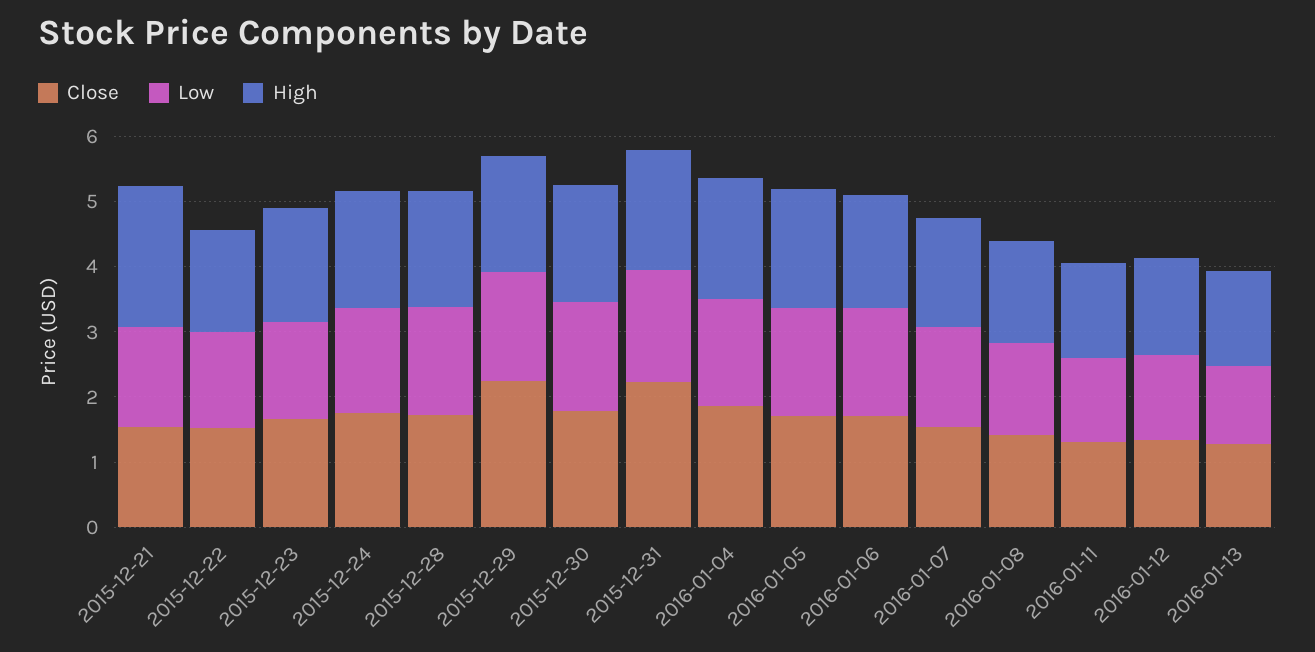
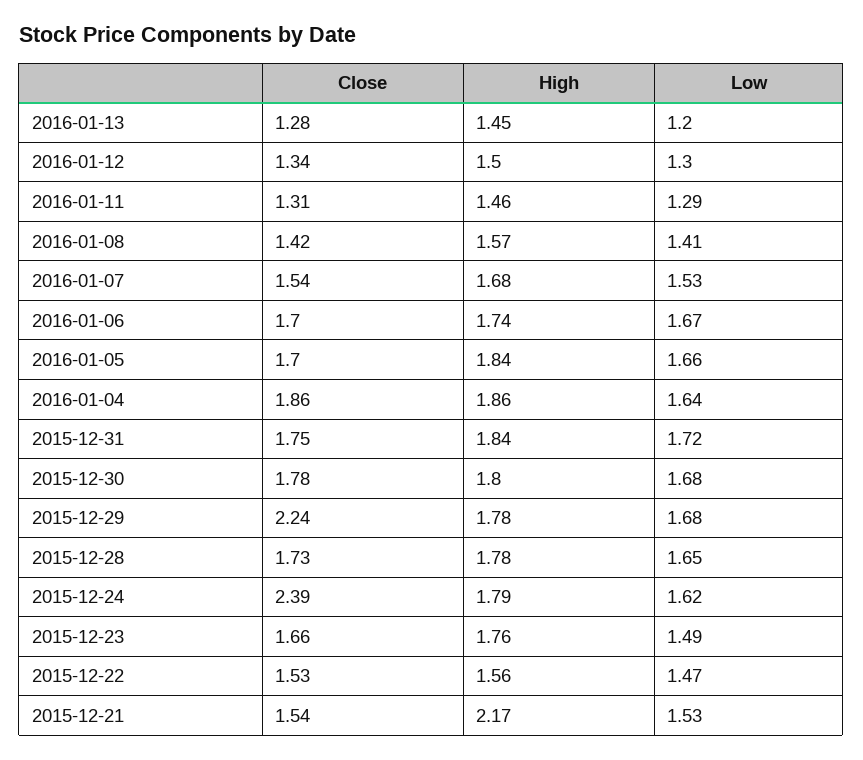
Close, 2015-12-24: 1.8 -> 2.39
Close, 2015-12-31: 2.2 -> 1.75

